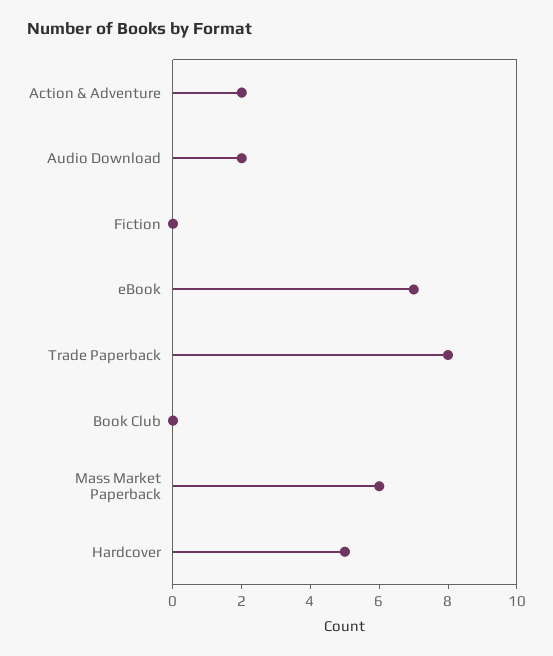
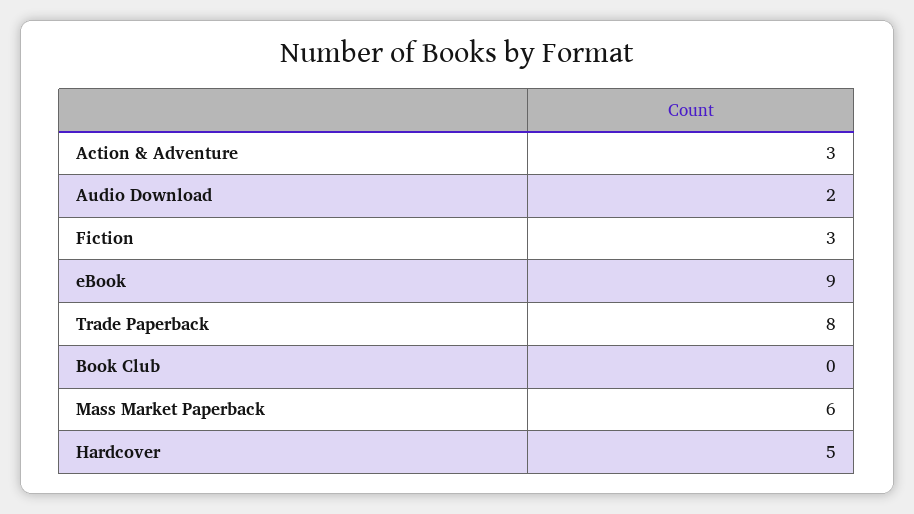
Action & Adventure: 2 -> 3
Fiction: 0 -> 3
eBook: 7 -> 9

